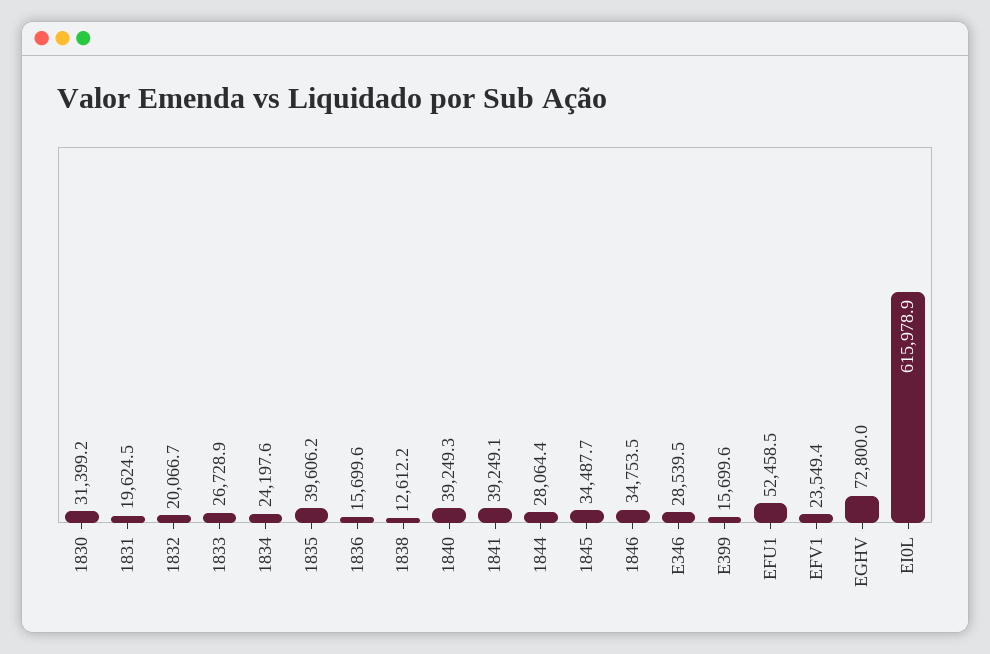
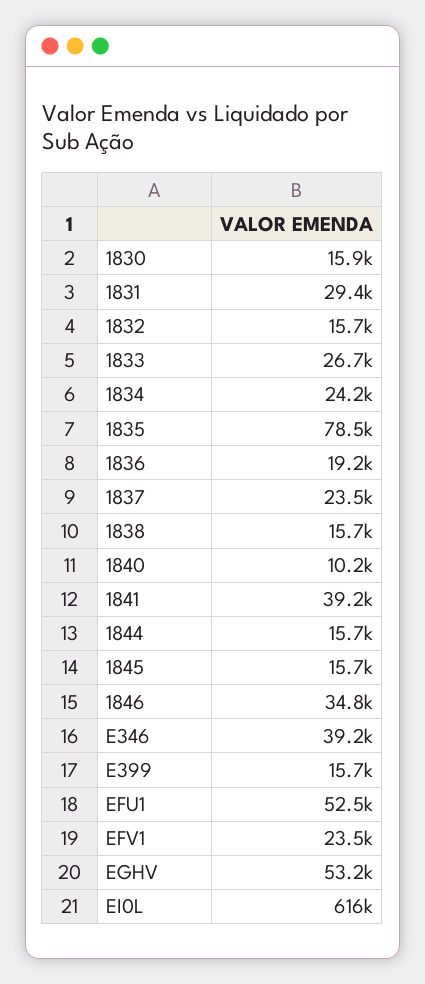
1830: 31399.2 -> 15900
1831: 19624.5 -> 29400
1832: 20066.7 -> 15700
1835: 39606.2 -> 78500
1836: 15699.6 -> 19200
1838: 12612.2 -> 15700
1840: 39249.3 -> 10200
1844: 28064.4 -> 15700
1845: 34487.7 -> 15700
E346: 28539.5 -> 39200
EGHV: 72800 -> 53200
1837: none -> 23500

